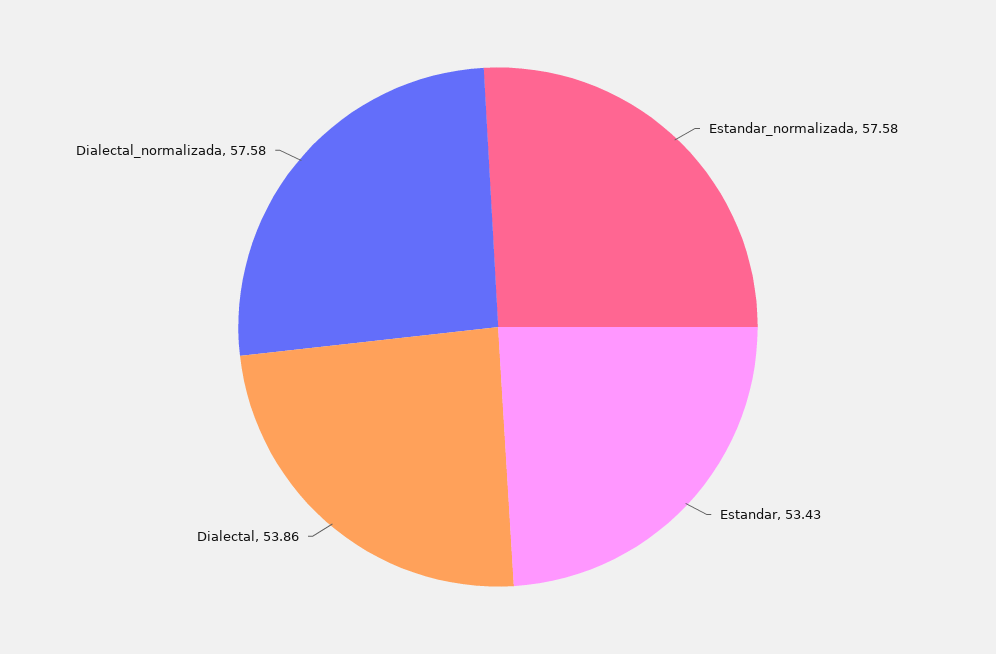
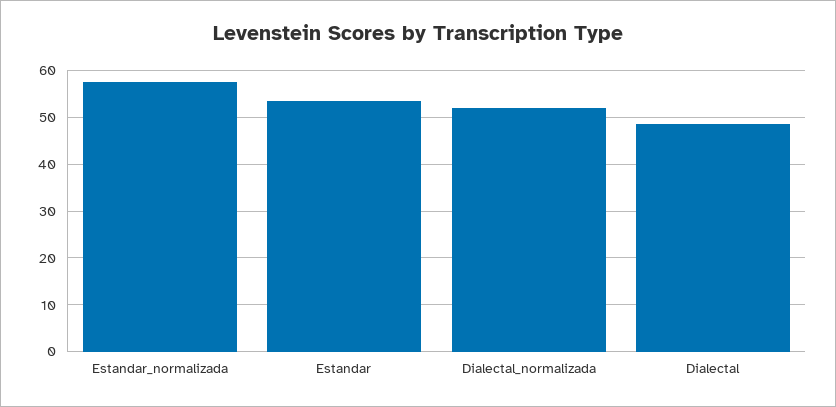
Dialectal: 53.86 -> 48
Dialectal_normalizada: 57.58 -> 52

